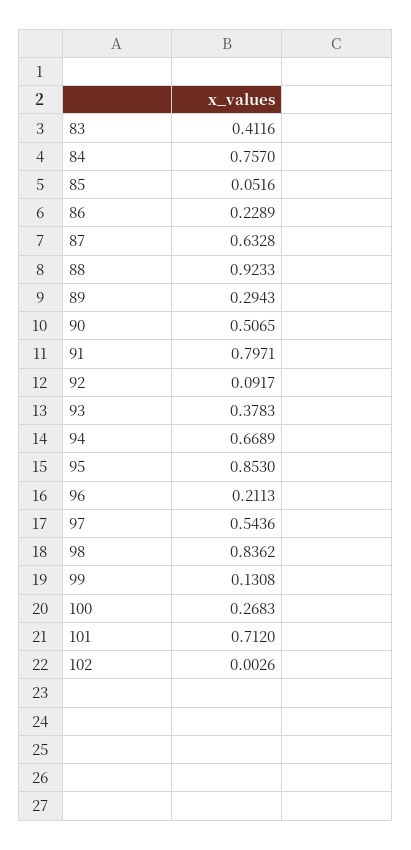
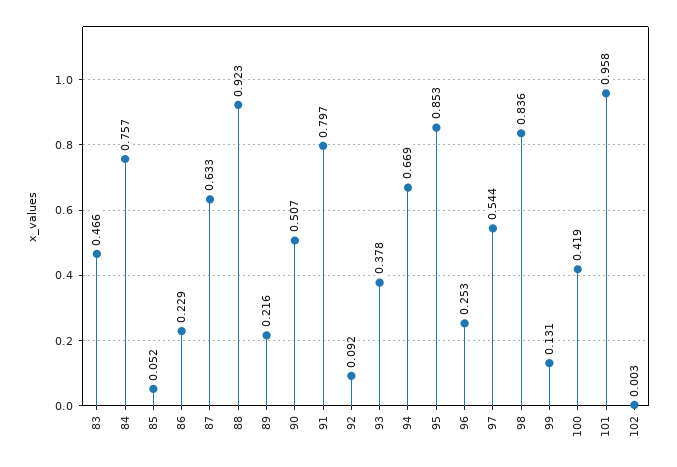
83: 0.4116 -> 0.466
89: 0.2943 -> 0.216
96: 0.2113 -> 0.253
100: 0.2683 -> 0.419
101: 0.712 -> 0.958

